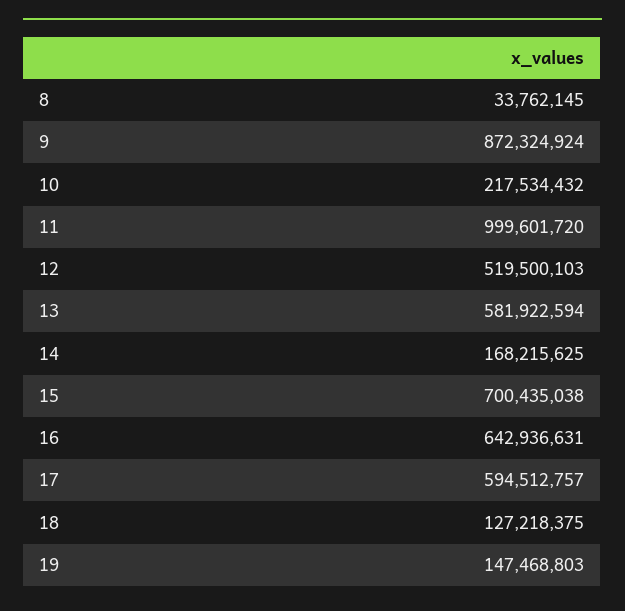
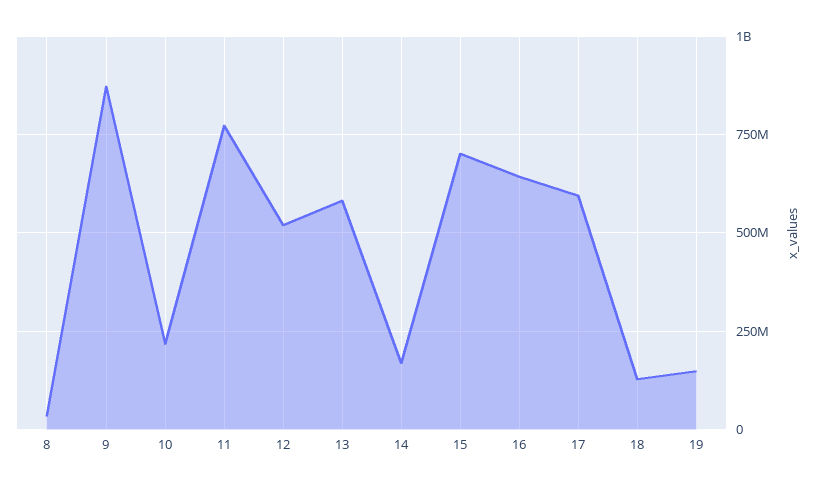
11: 999601720 -> 775000000

